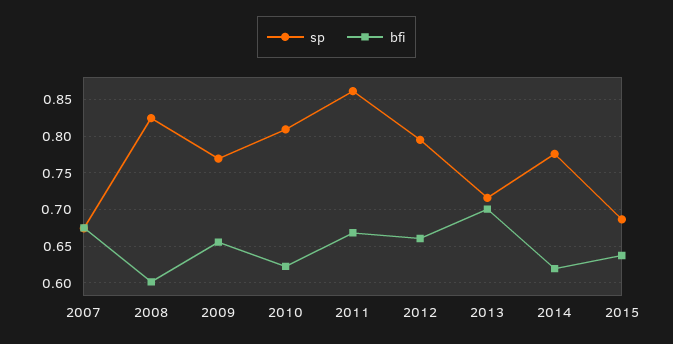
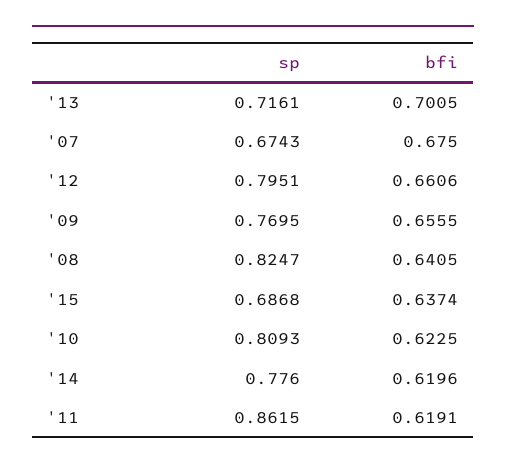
bfi, 2008: 0.6 -> 0.6405
bfi, 2011: 0.67 -> 0.6191

